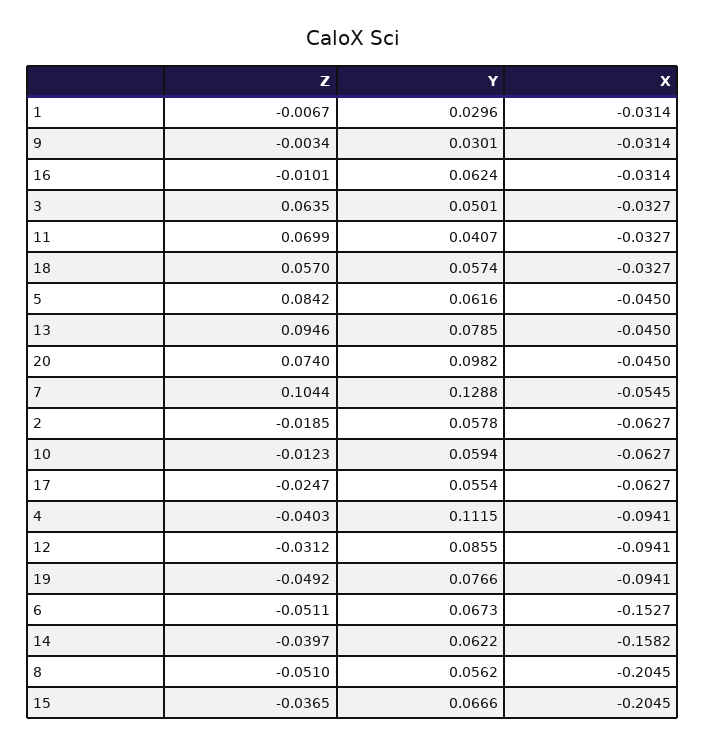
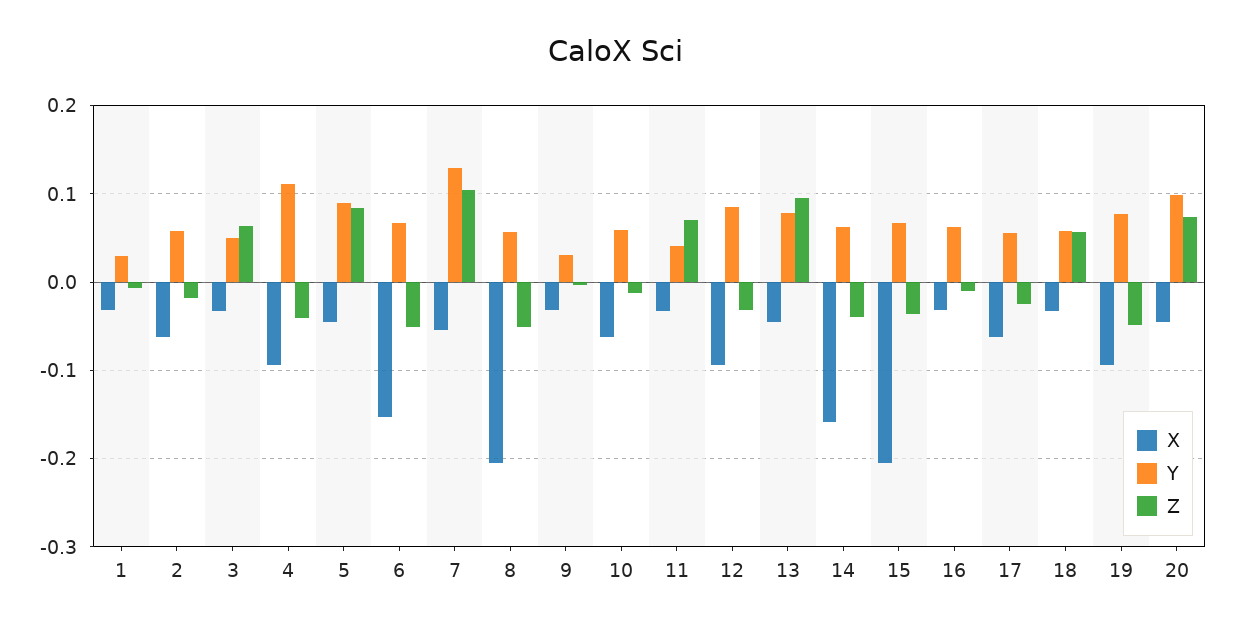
Y, 5: 0.0616 -> 0.09

